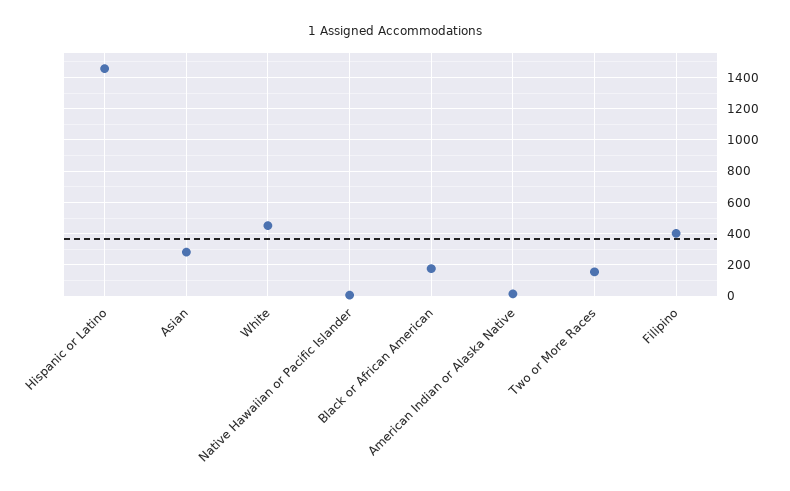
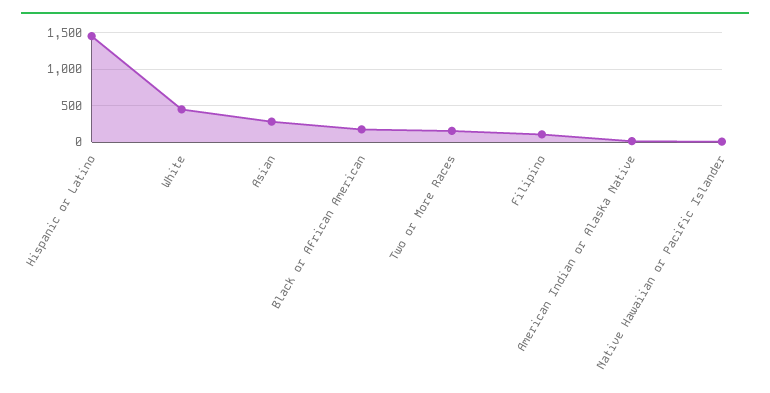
Filipino: 400 -> 100

